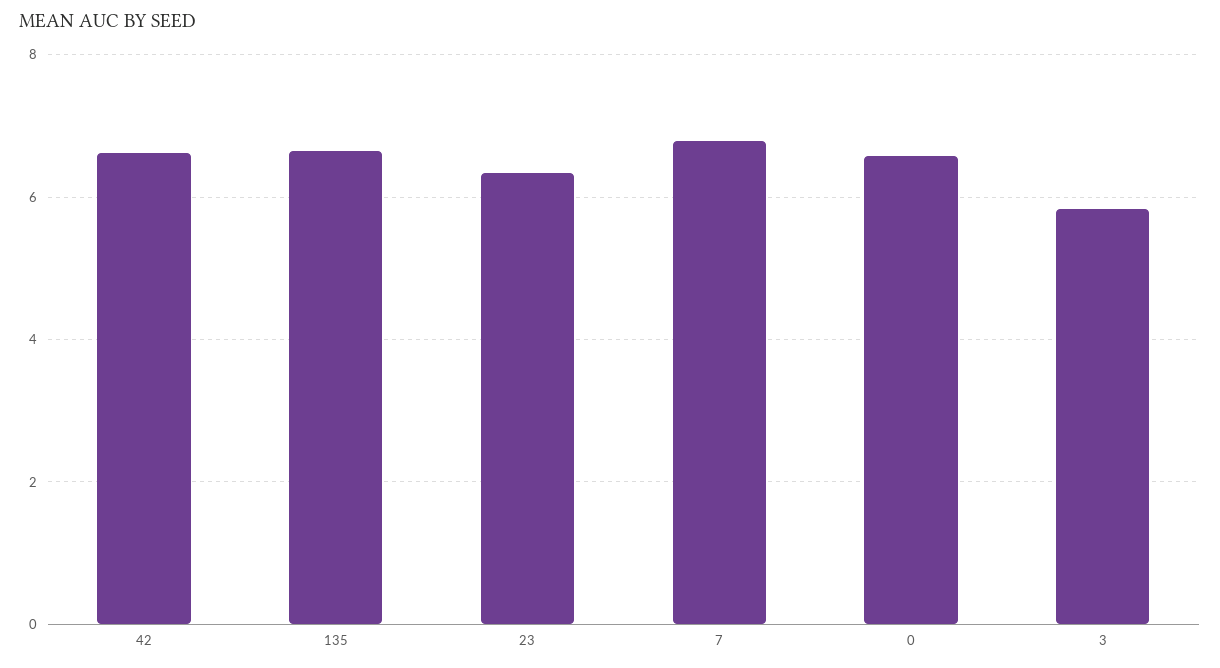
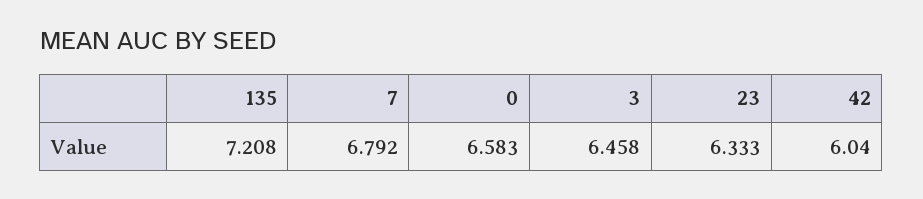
42: 6.6 -> 6.04
135: 6.6 -> 7.208
3: 5.8 -> 6.458

